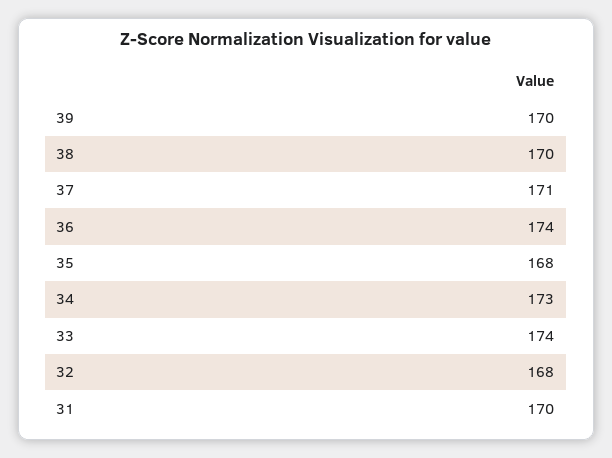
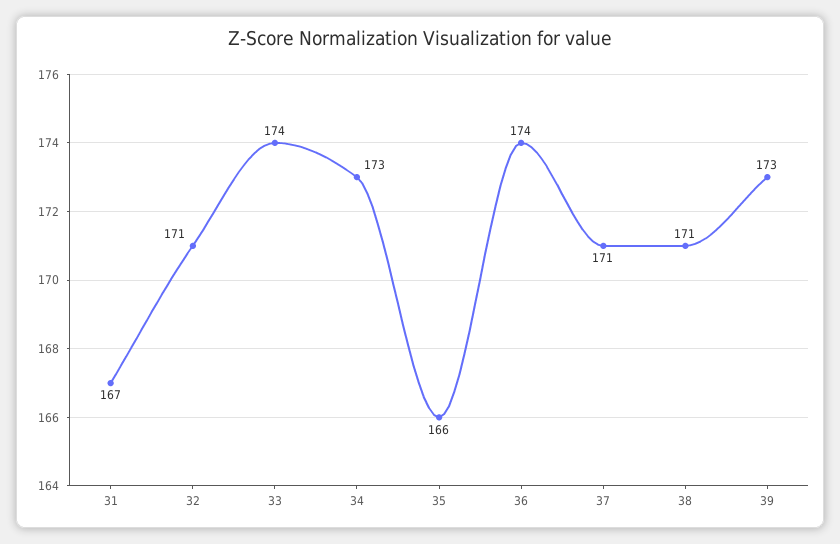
39: 170 -> 173
38: 170 -> 171
35: 168 -> 166
32: 168 -> 171
31: 170 -> 167

